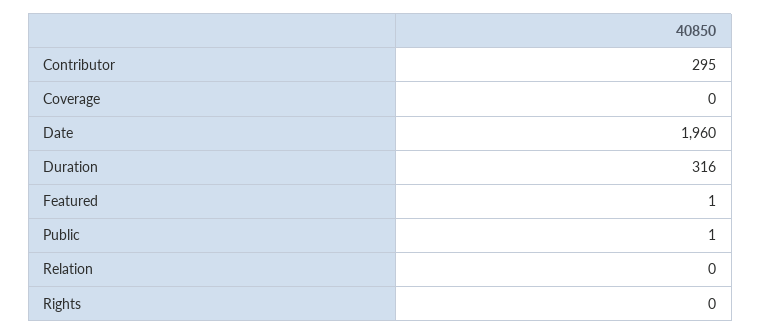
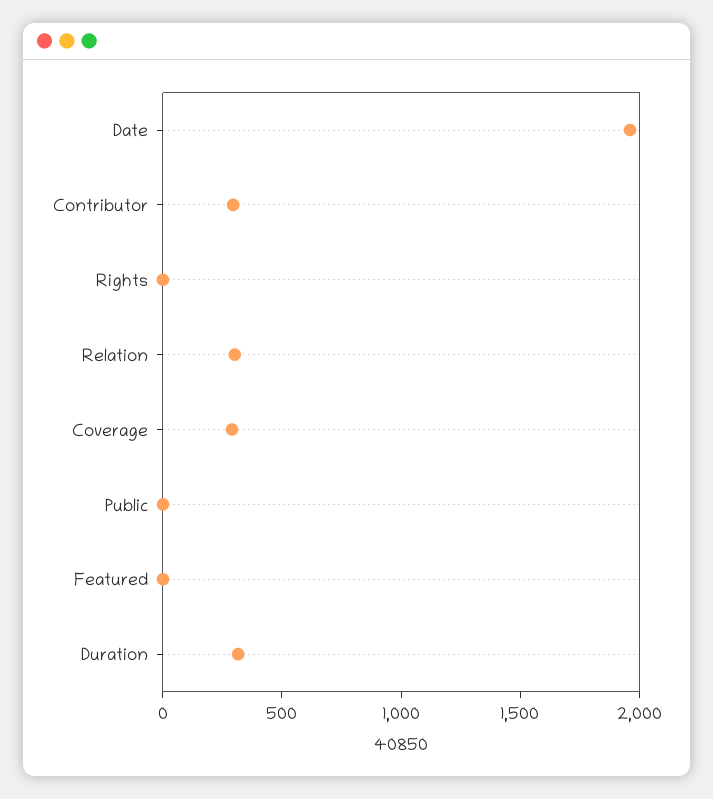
Coverage: 0 -> 300
Relation: 0 -> 300

